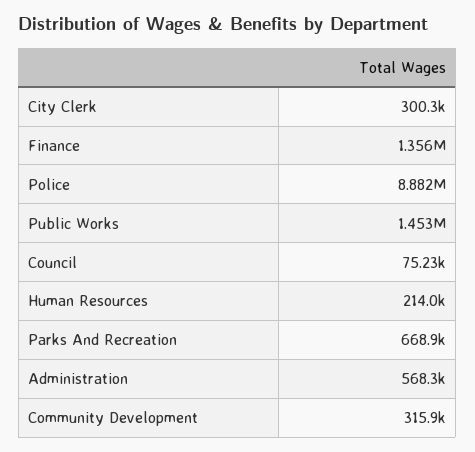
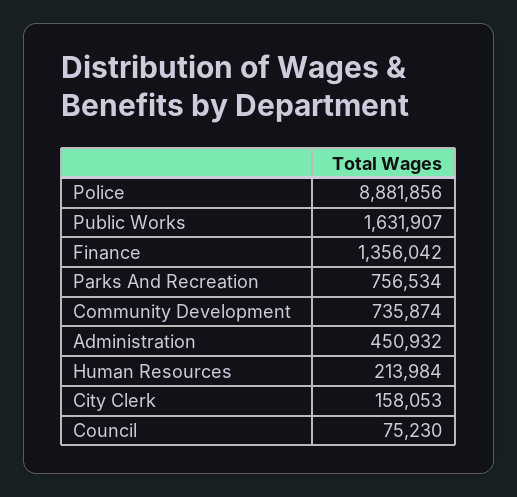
City Clerk: 300300 -> 158053
Public Works: 1453000 -> 1631907
Parks And Recreation: 668900 -> 756534
Administration: 568300 -> 450932
Community Development: 315900 -> 735874

